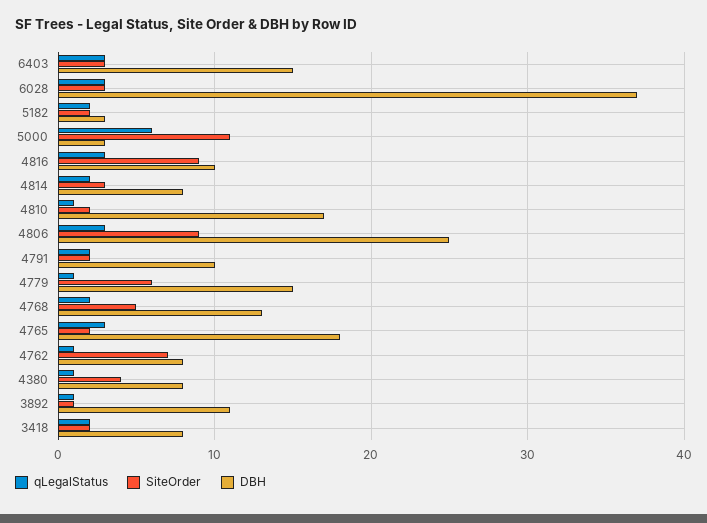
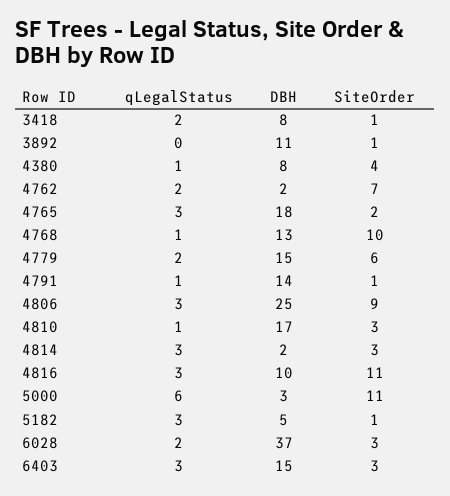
qLegalStatus, 6028: 3 -> 2
qLegalStatus, 5182: 2 -> 3
SiteOrder, 5182: 2 -> 1
DBH, 5182: 3 -> 5
SiteOrder, 4816: 9 -> 11
qLegalStatus, 4814: 2 -> 3
DBH, 4814: 8 -> 2
SiteOrder, 4810: 2 -> 3
qLegalStatus, 4791: 2 -> 1
SiteOrder, 4791: 2 -> 1
DBH, 4791: 10 -> 14
qLegalStatus, 4779: 1 -> 2
qLegalStatus, 4768: 2 -> 1
SiteOrder, 4768: 5 -> 10
qLegalStatus, 4762: 1 -> 2
DBH, 4762: 8 -> 2
qLegalStatus, 3892: 1 -> 0
SiteOrder, 3418: 2 -> 1

